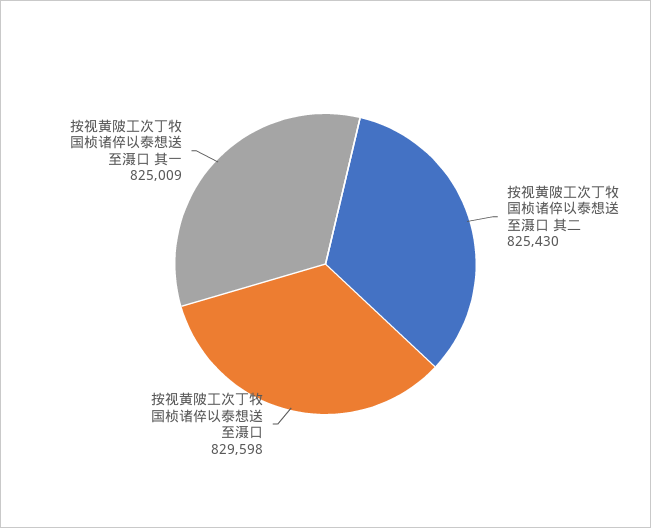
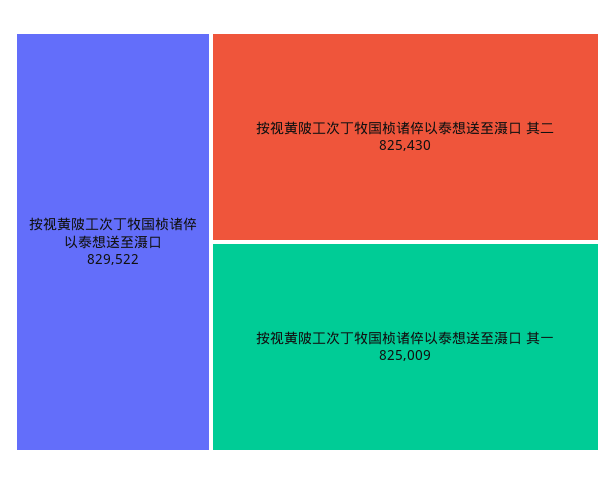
按视黄陂工次丁牧国桢诸倅以泰想送至滠口: 829598 -> 829522

